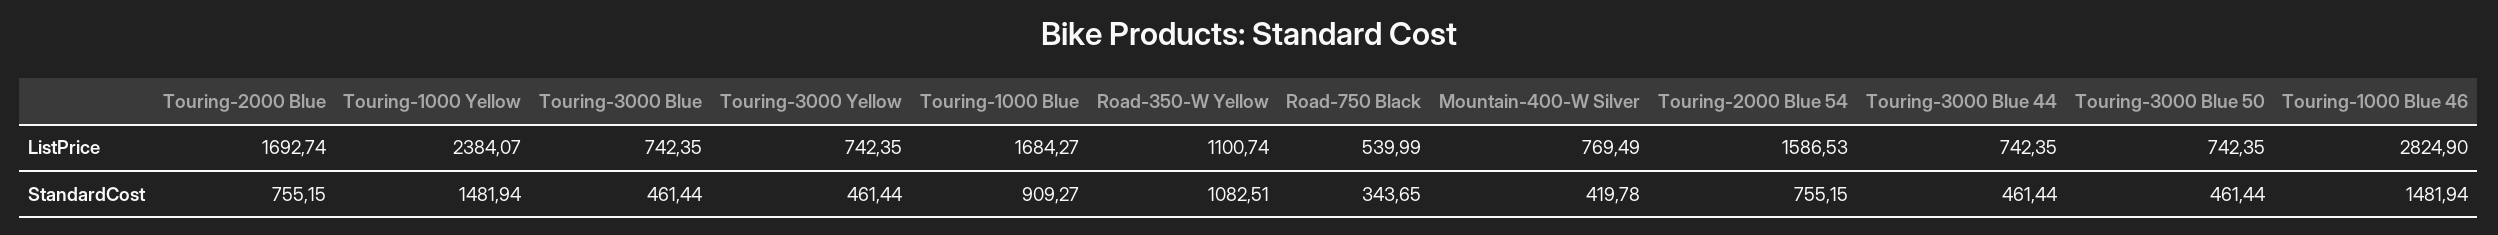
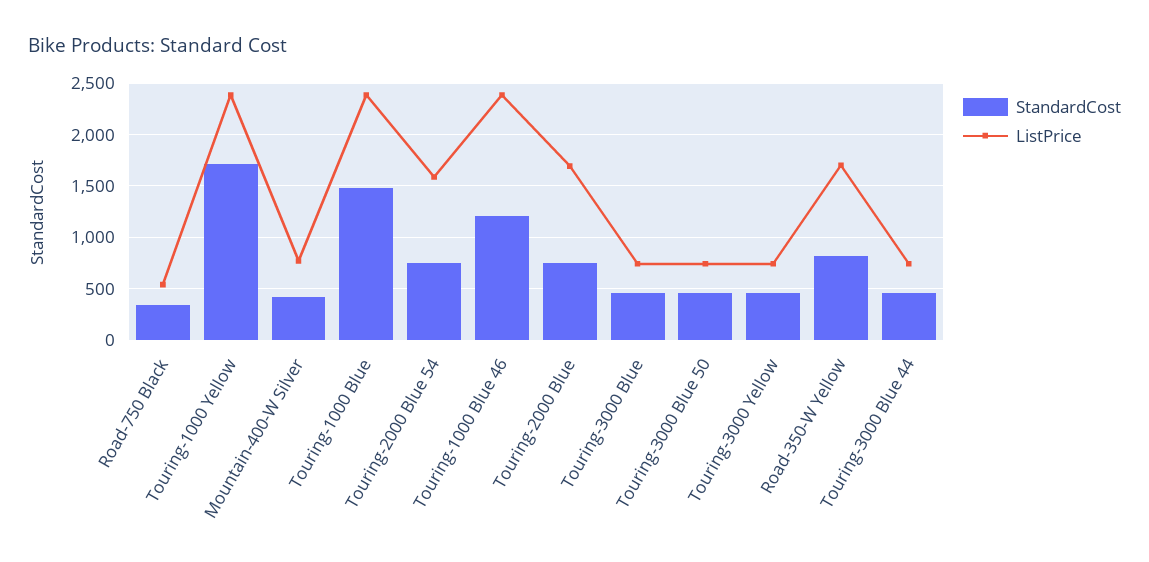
ListPrice, Touring-1000 Blue: 1684.27 -> 2400
ListPrice, Road-350-W Yellow: 1100.74 -> 1700
ListPrice, Touring-1000 Blue 46: 2824.9 -> 2400
StandardCost, Touring-1000 Yellow: 1481.94 -> 1700
StandardCost, Touring-1000 Blue: 909.27 -> 1500
StandardCost, Road-350-W Yellow: 1082.51 -> 800
StandardCost, Touring-1000 Blue 46: 1481.94 -> 1200

